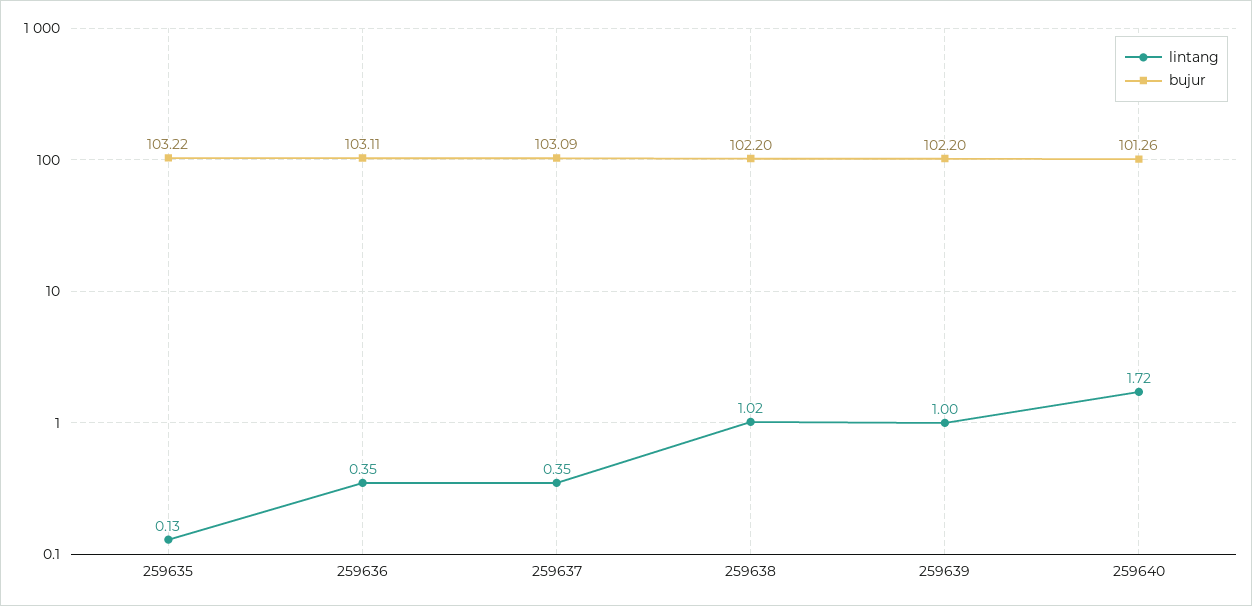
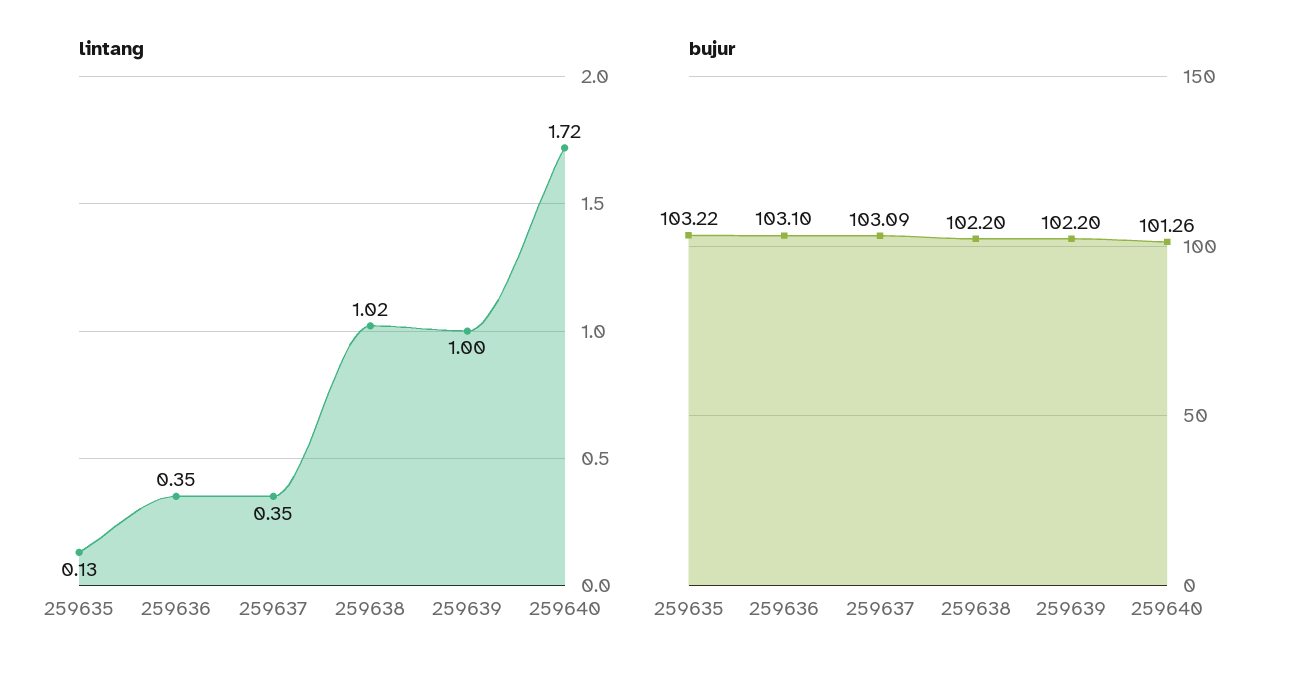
bujur, 259636: 103.11 -> 103.1

